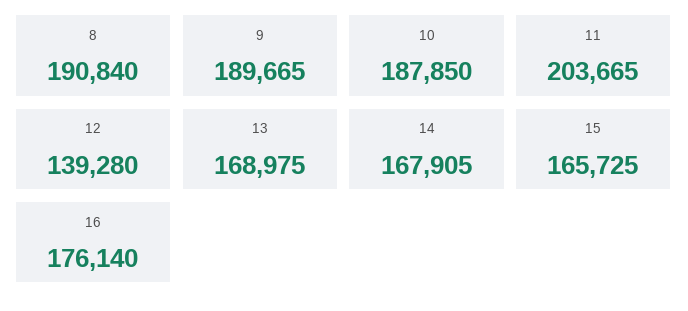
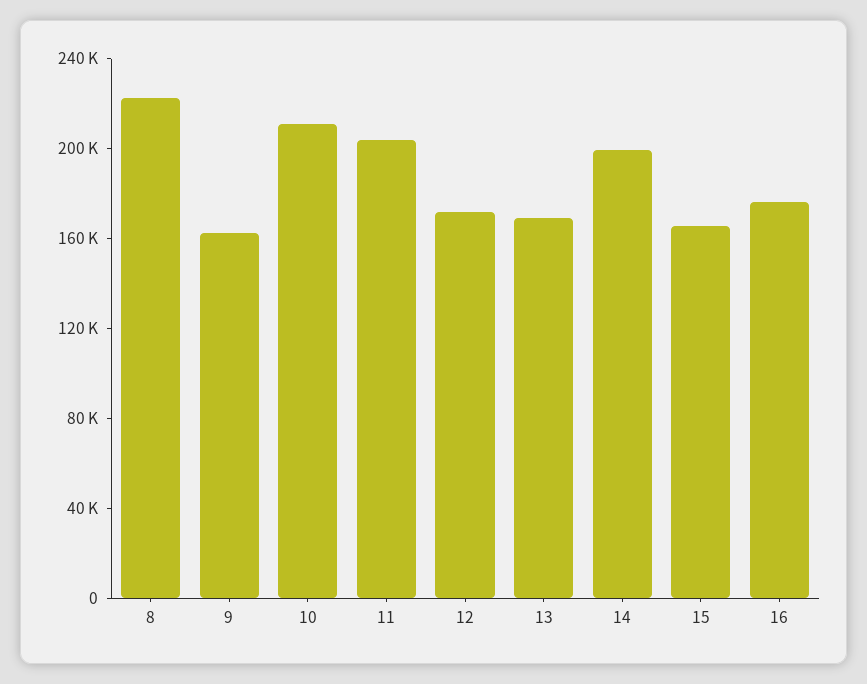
8: 190840 -> 220000
9: 189665 -> 160000
10: 187850 -> 210000
12: 139280 -> 170000
14: 167905 -> 200000

